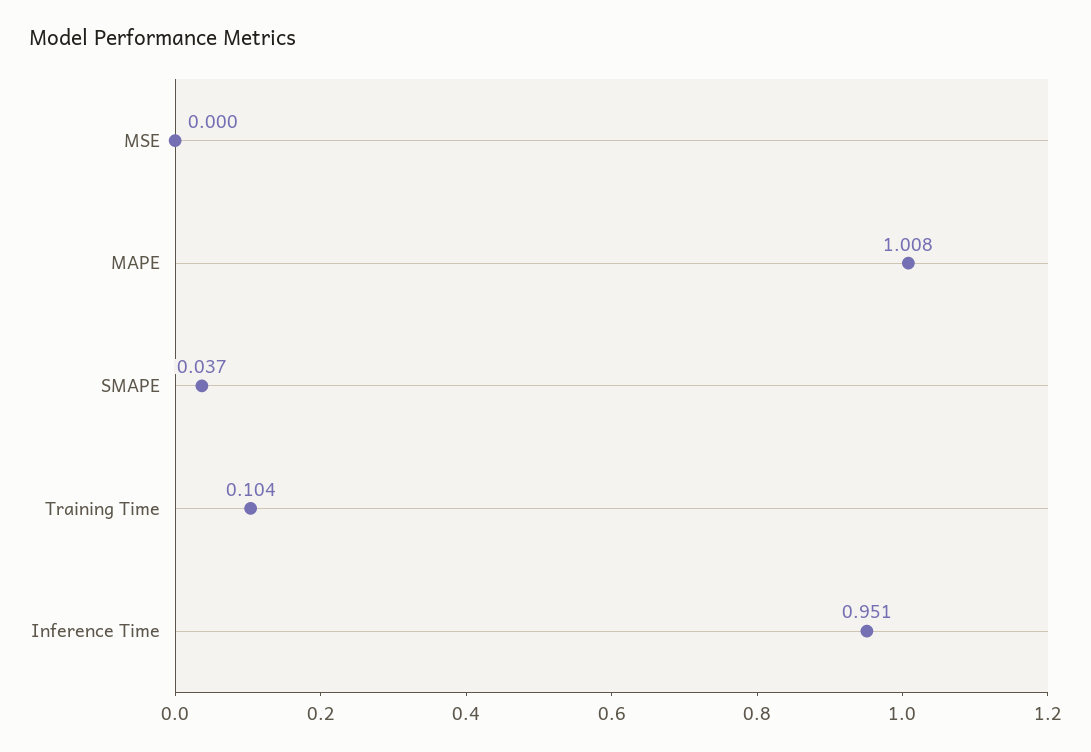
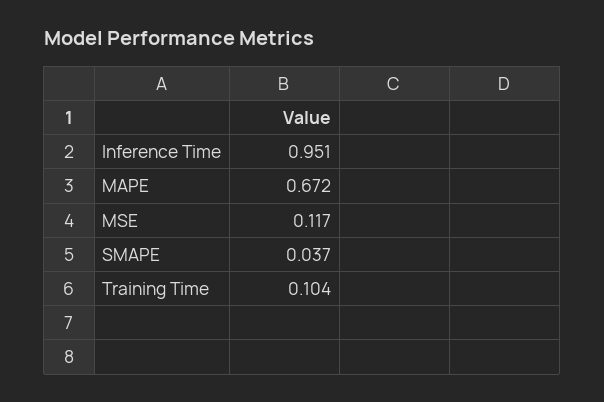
MSE: 0 -> 0.117
MAPE: 1.008 -> 0.672

